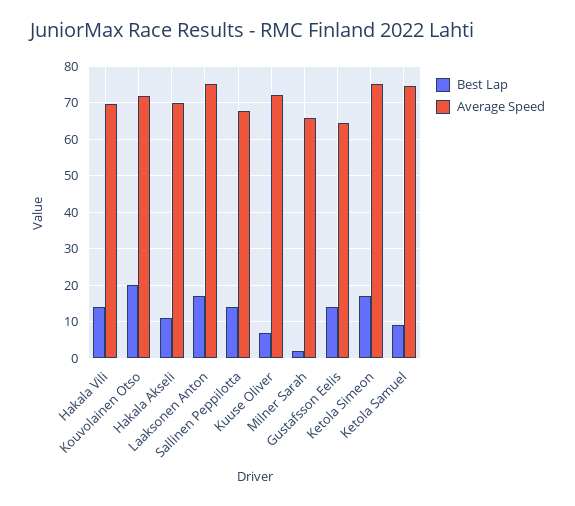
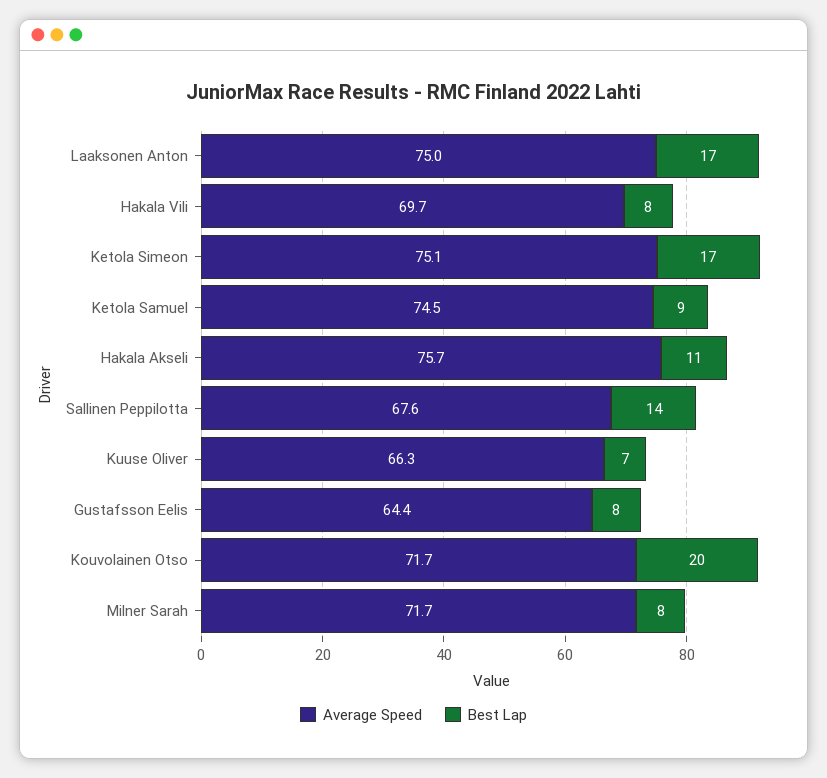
Best Lap, Hakala Vili: 14 -> 8
Average Speed, Hakala Akseli: 70 -> 75.7
Average Speed, Kuuse Oliver: 72 -> 66.3
Best Lap, Milner Sarah: 2 -> 8
Average Speed, Milner Sarah: 66 -> 71.7
Best Lap, Gustafsson Eelis: 14 -> 8

